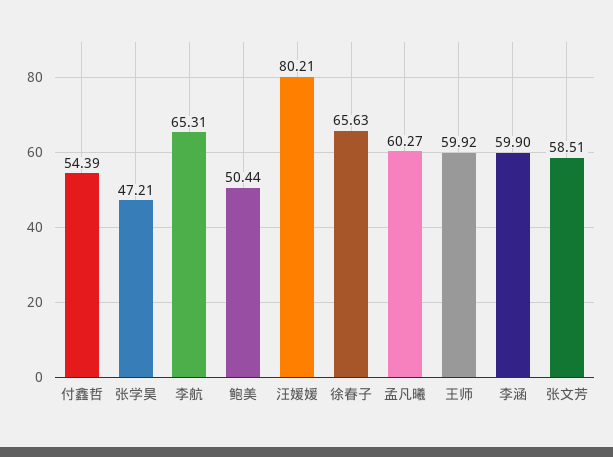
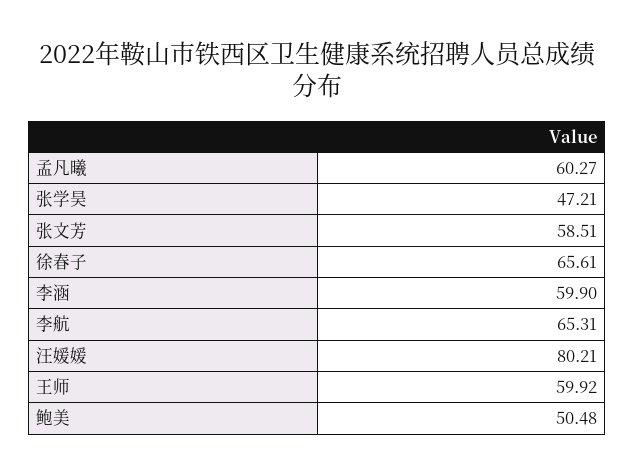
付鑫哲: 54.39 -> none
鲍美: 50.44 -> 50.48
徐春子: 65.63 -> 65.61

